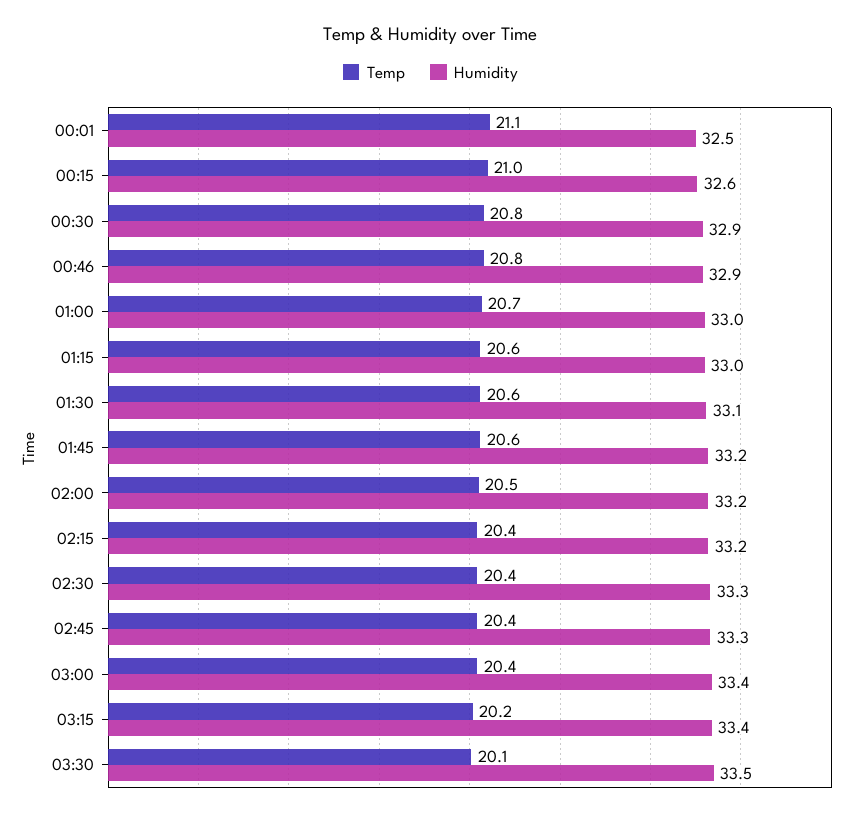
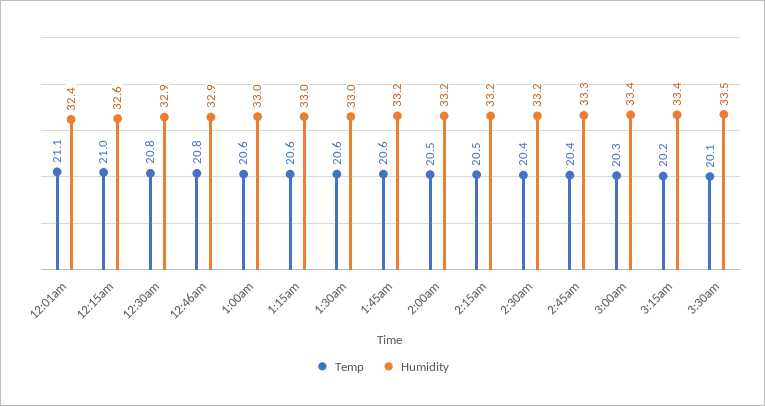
Humidity, 00:01: 32.5 -> 32.4
Temp, 01:00: 20.7 -> 20.6
Humidity, 01:30: 33.1 -> 33
Temp, 02:15: 20.4 -> 20.5
Humidity, 02:30: 33.3 -> 33.2
Temp, 03:00: 20.4 -> 20.3

